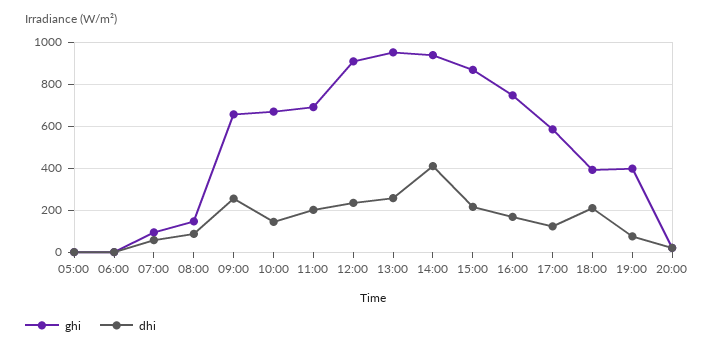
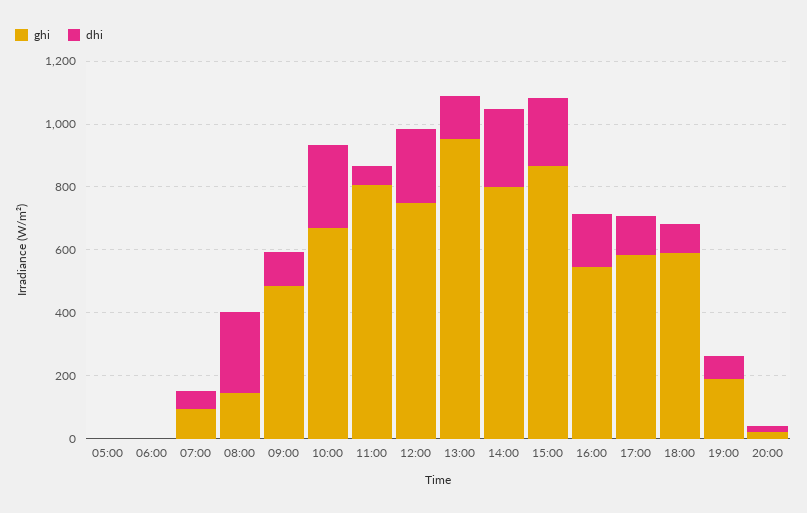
dhi, 08:00: 100 -> 250
ghi, 09:00: 650 -> 500
dhi, 09:00: 250 -> 100
dhi, 10:00: 150 -> 250
ghi, 11:00: 700 -> 800
dhi, 11:00: 200 -> 50
ghi, 12:00: 900 -> 750
dhi, 13:00: 250 -> 150
ghi, 14:00: 950 -> 800
dhi, 14:00: 400 -> 250
ghi, 16:00: 750 -> 550
ghi, 18:00: 400 -> 600
dhi, 18:00: 200 -> 100
ghi, 19:00: 400 -> 200

